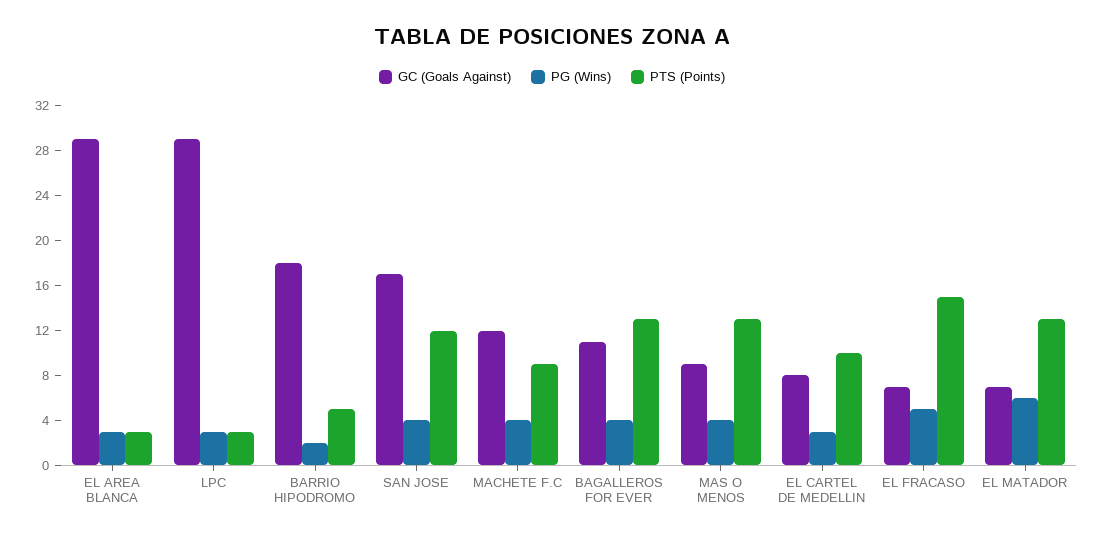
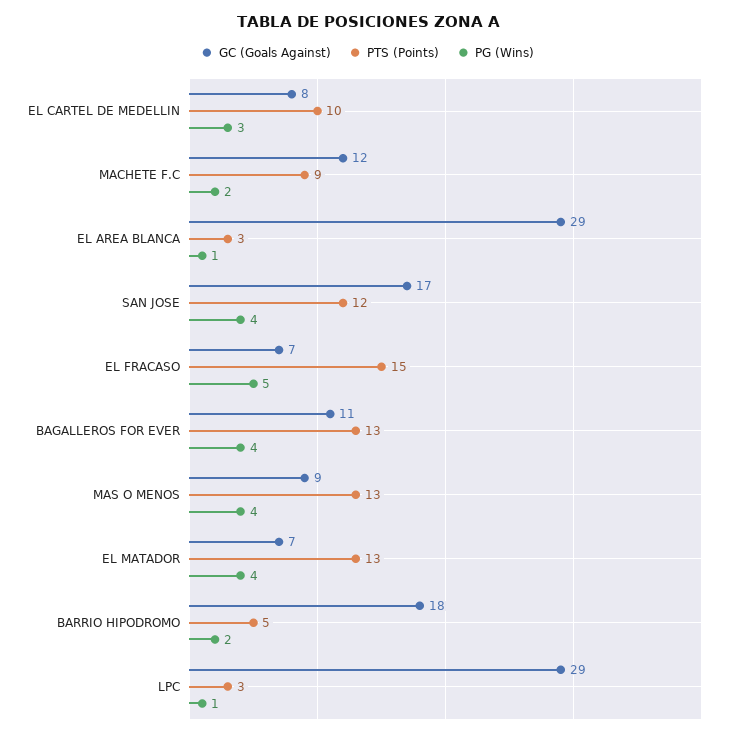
PG (Wins), EL AREA BLANCA: 3 -> 1
PG (Wins), LPC: 3 -> 1
PG (Wins), MACHETE F.C: 4 -> 2
PG (Wins), EL MATADOR: 6 -> 4

